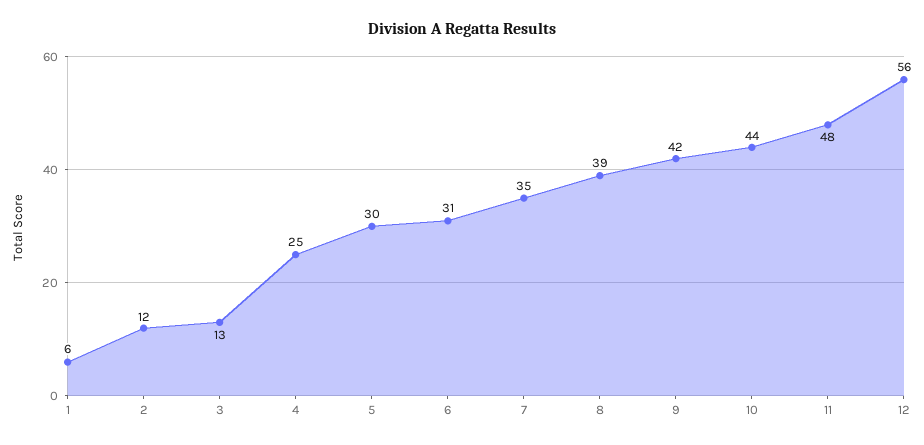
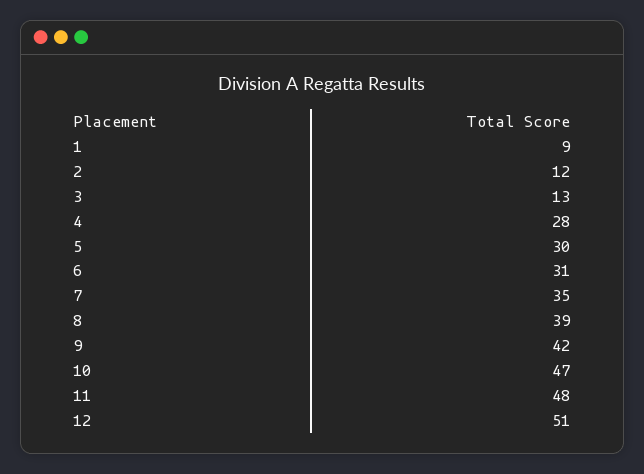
1: 6 -> 9
4: 25 -> 28
10: 44 -> 47
12: 56 -> 51

